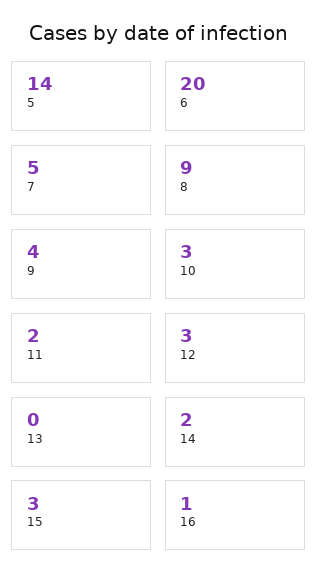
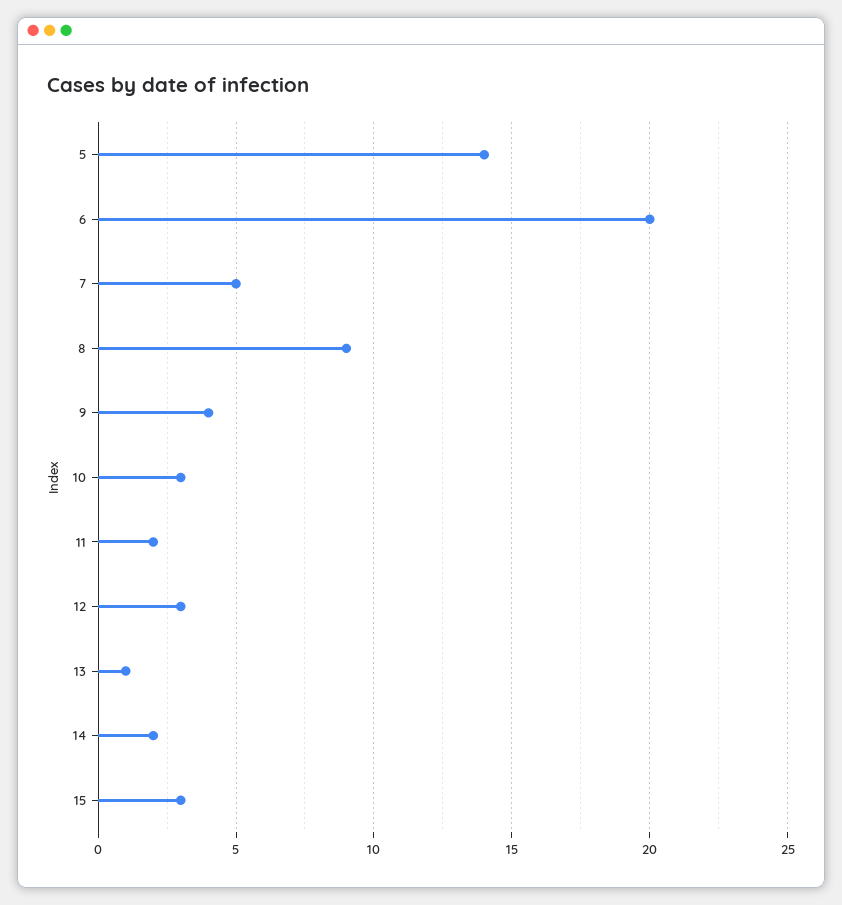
13: 0 -> 1
16: 1 -> none

